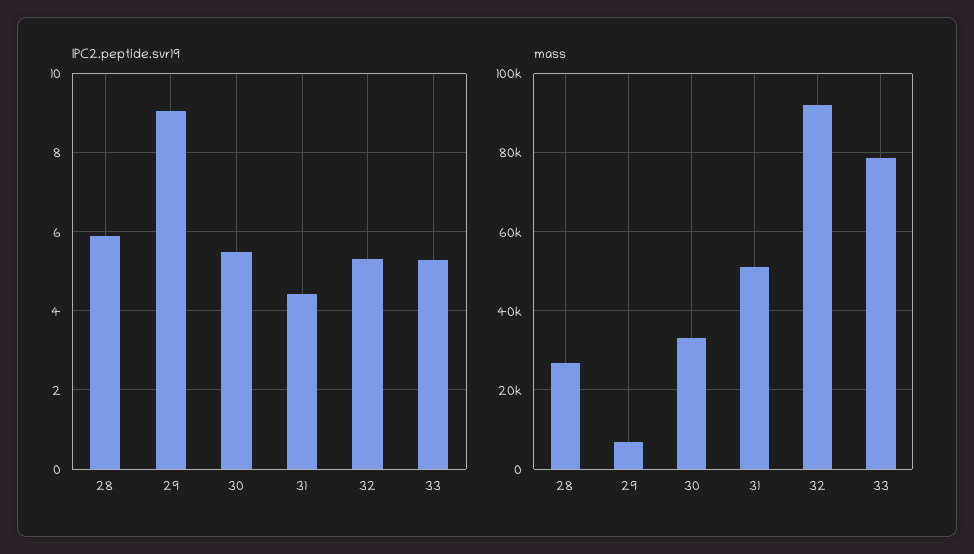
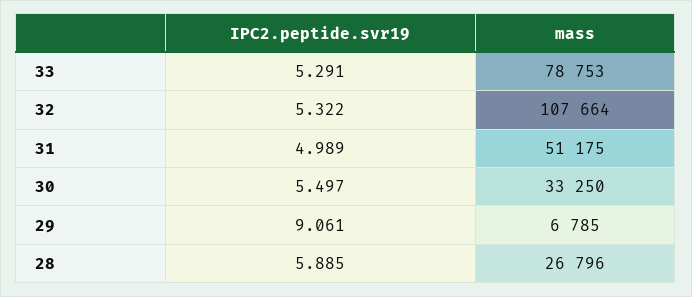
IPC2.peptide.svr19, 31: 4.4 -> 4.989
mass, 32: 92000 -> 107664

